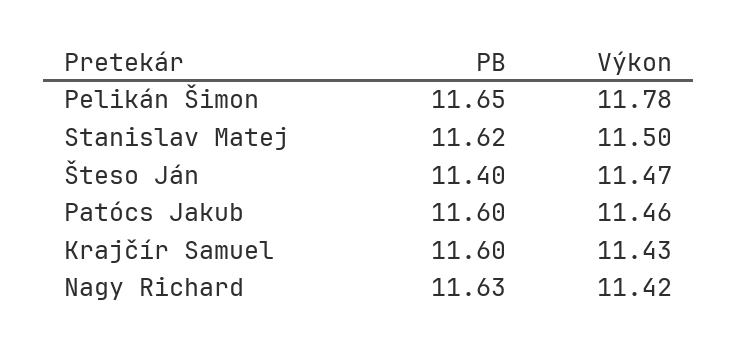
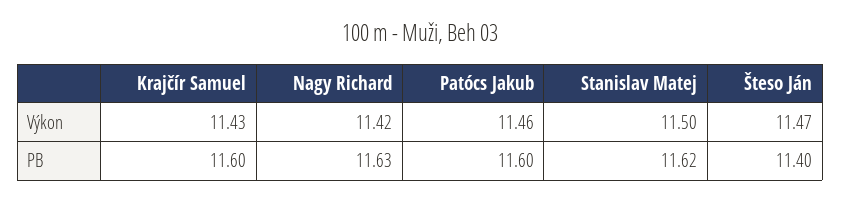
PB, Pelikán Šimon: 11.65 -> none
Výkon, Pelikán Šimon: 11.78 -> none

